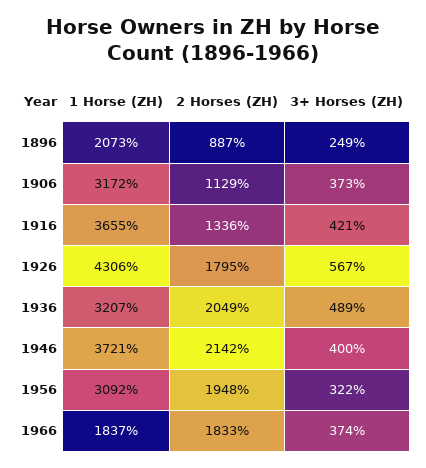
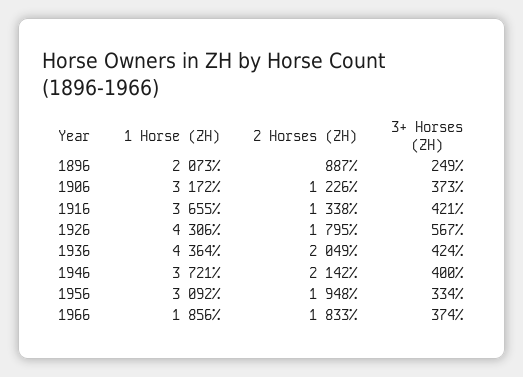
2 Horses (ZH), 1906: 1129 -> 1226
2 Horses (ZH), 1916: 1336 -> 1338
1 Horse (ZH), 1936: 3207 -> 4364
3+ Horses (ZH), 1936: 489 -> 424
3+ Horses (ZH), 1956: 322 -> 334
1 Horse (ZH), 1966: 1837 -> 1856

